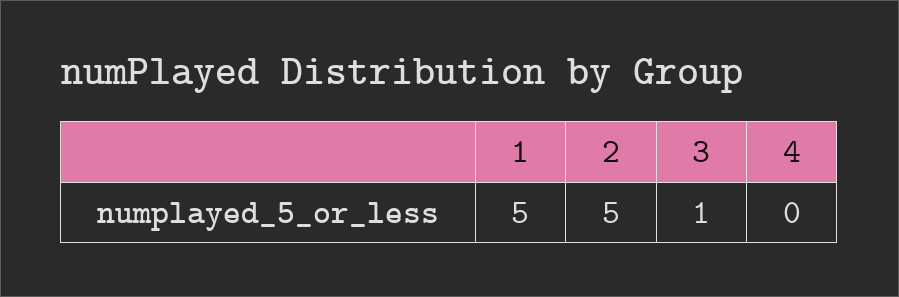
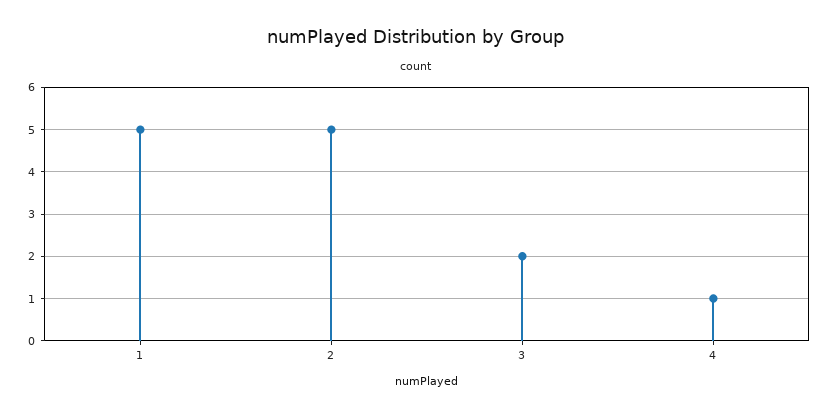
3: 1 -> 2
4: 0 -> 1

